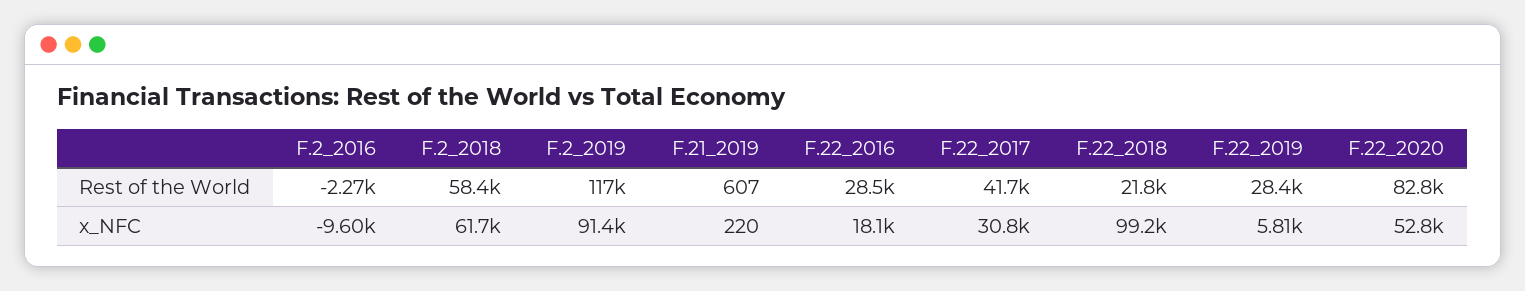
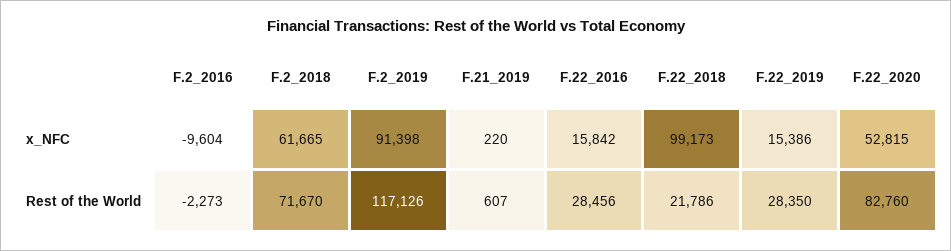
F.2_2018, Rest of the World: 58400 -> 71670
F.22_2017, Rest of the World: 41700 -> none
F.22_2016, x_NFC: 18100 -> 15842
F.22_2017, x_NFC: 30800 -> none
F.22_2019, x_NFC: 5810 -> 15386

